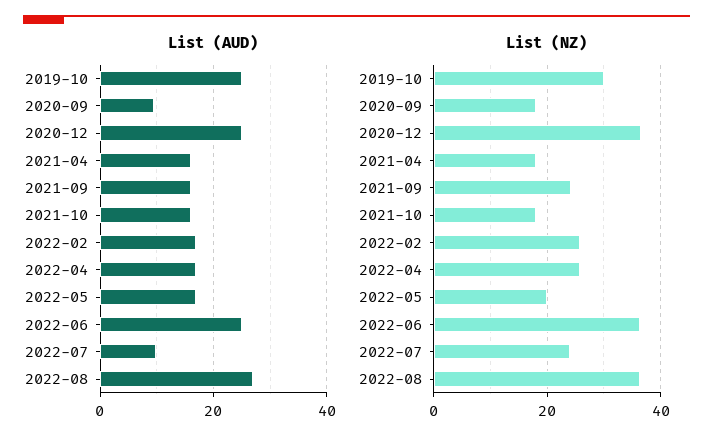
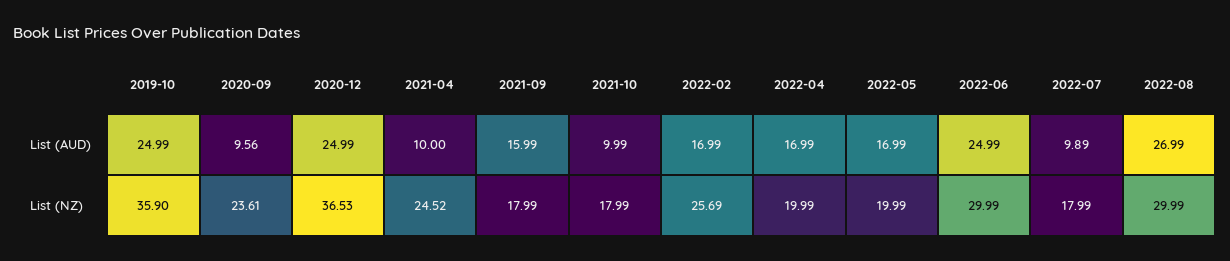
List (AUD), 2021-04: 16 -> 10
List (AUD), 2021-10: 16 -> 9.99
List (NZ), 2019-10: 30 -> 35.9
List (NZ), 2020-09: 18 -> 23.61
List (NZ), 2021-04: 18 -> 24.52
List (NZ), 2021-09: 24 -> 17.99
List (NZ), 2022-04: 26 -> 19.99
List (NZ), 2022-06: 36 -> 29.99
List (NZ), 2022-07: 24 -> 17.99
List (NZ), 2022-08: 36 -> 29.99

